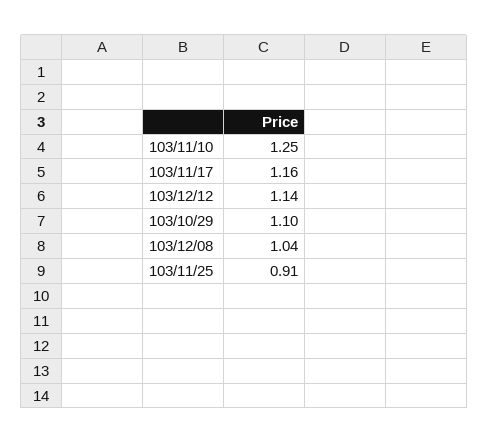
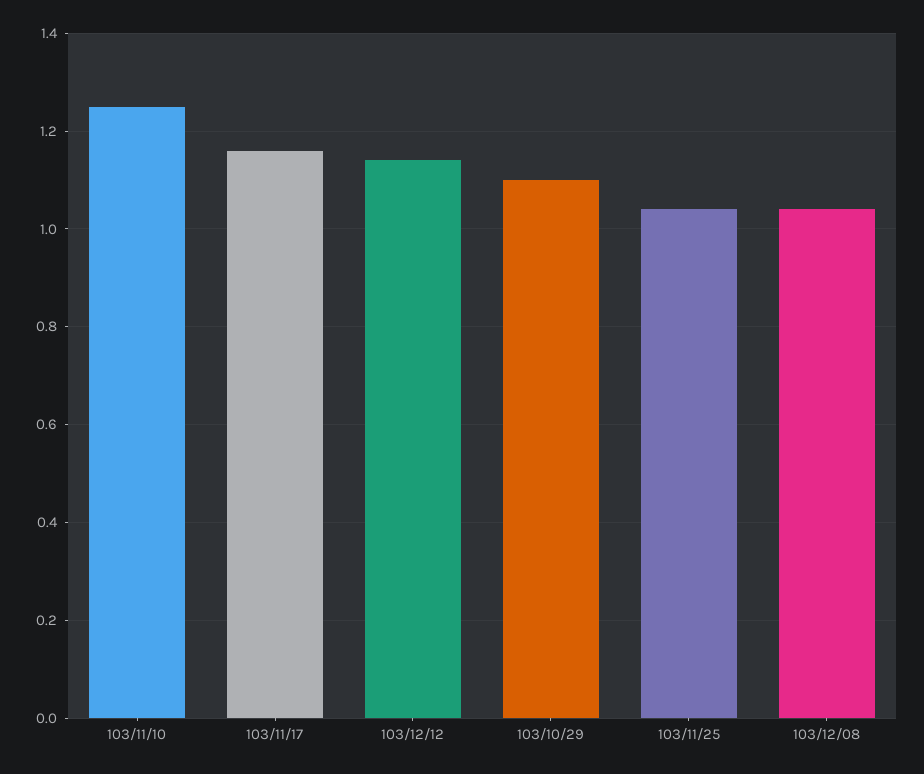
103/11/25: 0.91 -> 1.05

